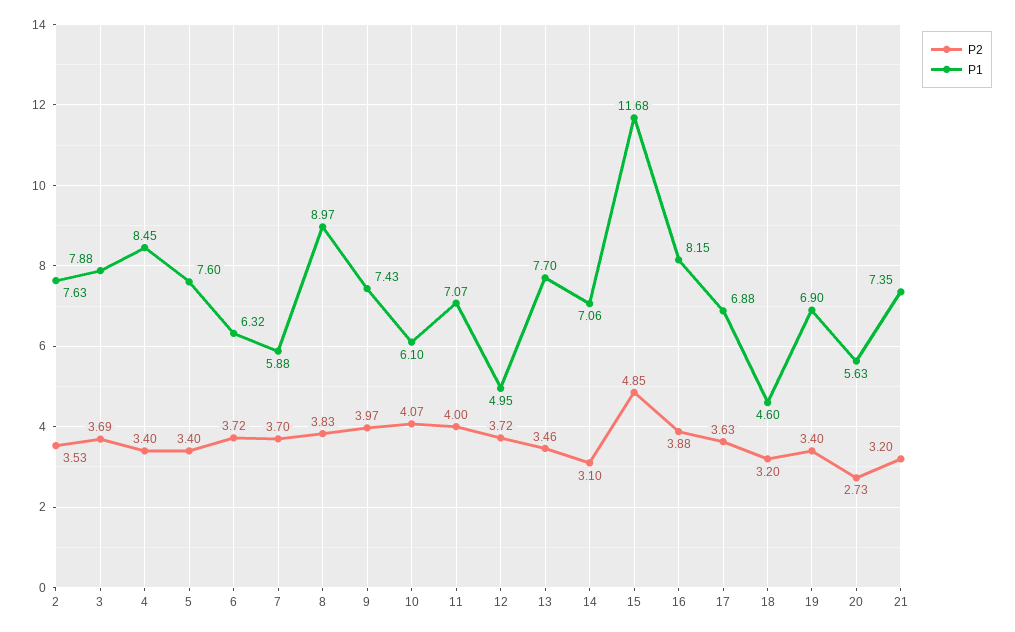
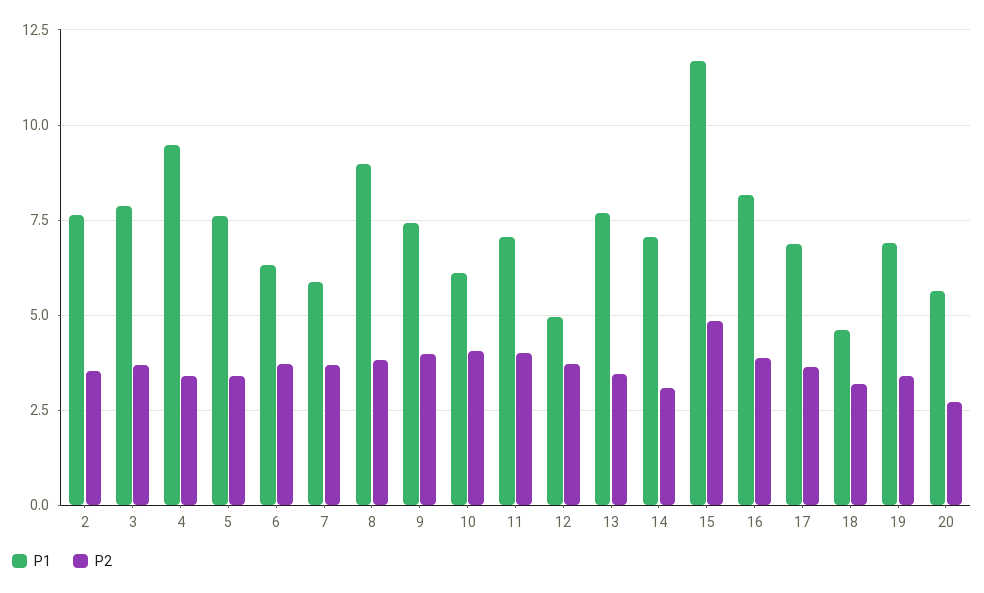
P1, 4: 8.45 -> 9.5
P2, 21: 3.2 -> none
P1, 21: 7.35 -> none

